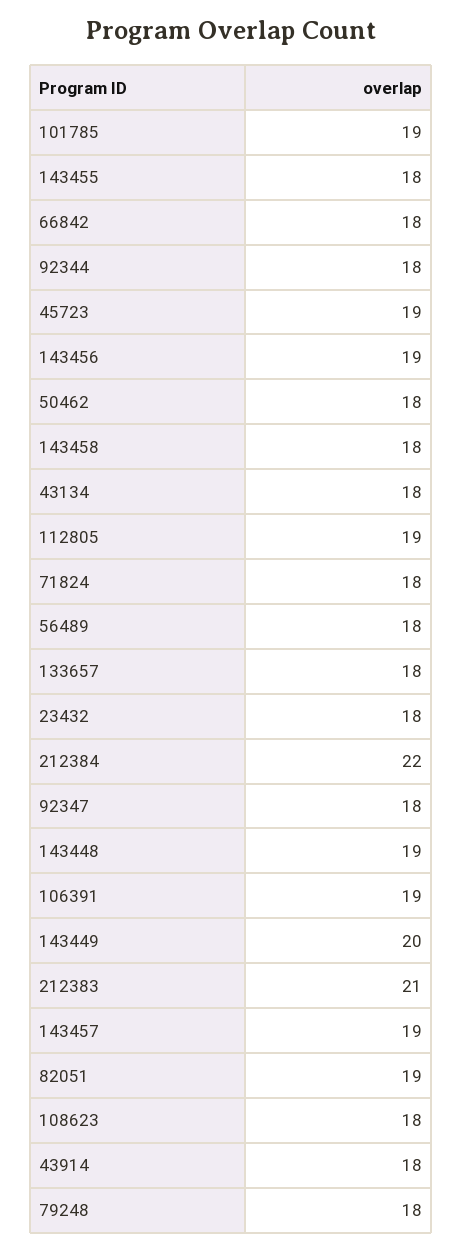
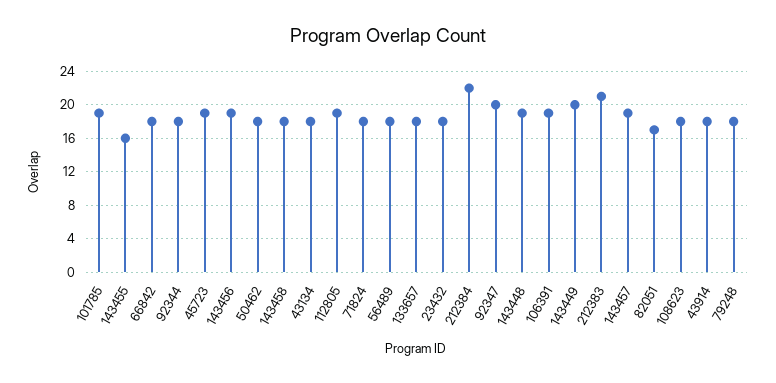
143455: 18 -> 16
92347: 18 -> 20
82051: 19 -> 17

